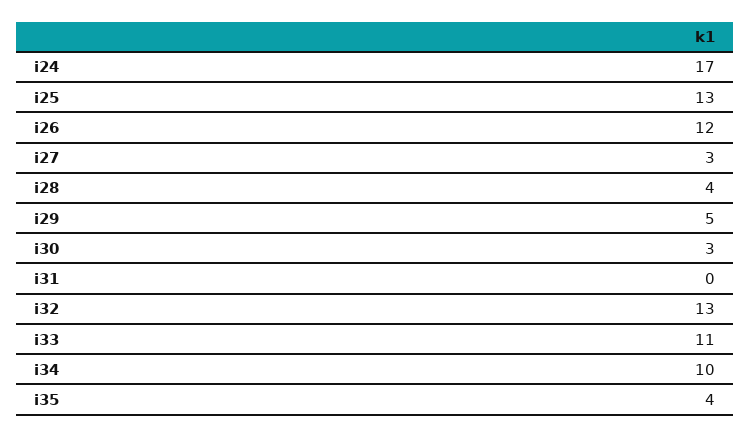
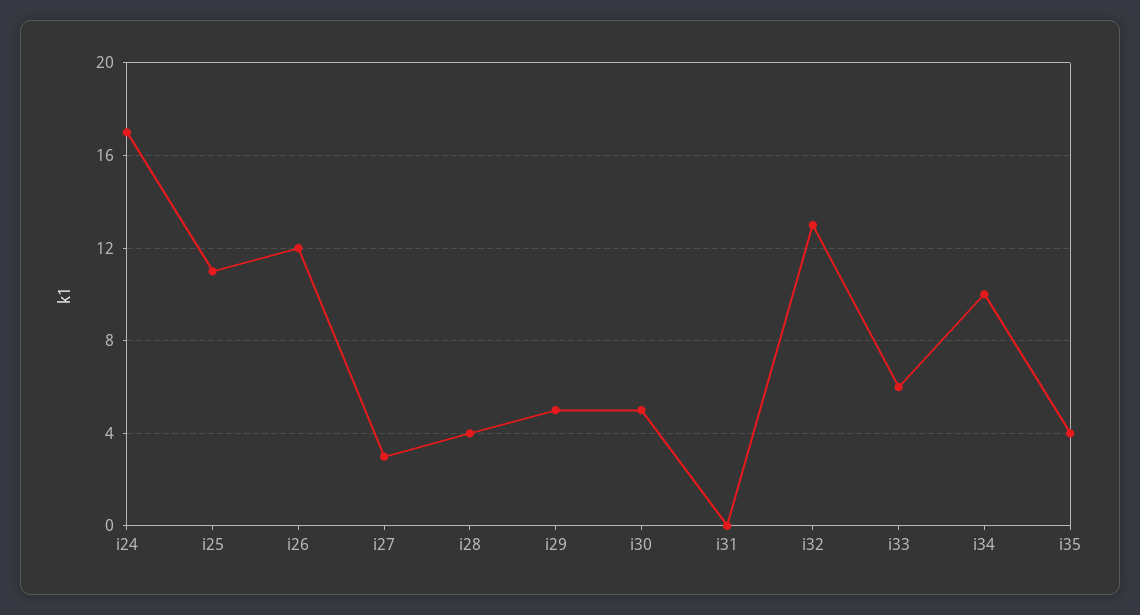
i25: 13 -> 11
i30: 3 -> 5
i33: 11 -> 6

